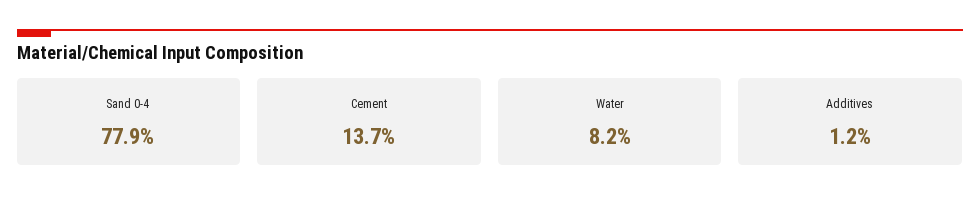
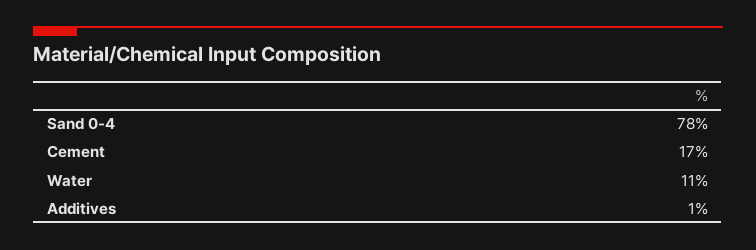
Cement: 13.7 -> 17
Water: 8.2 -> 11

